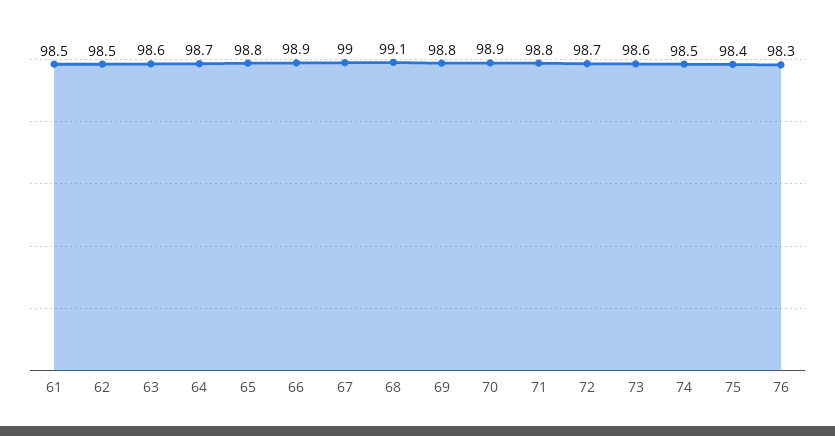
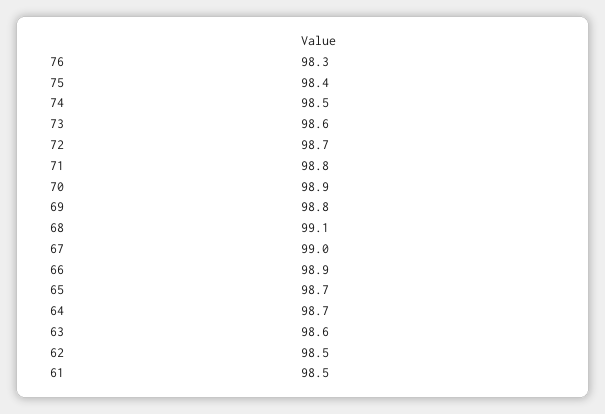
65: 98.8 -> 98.7

